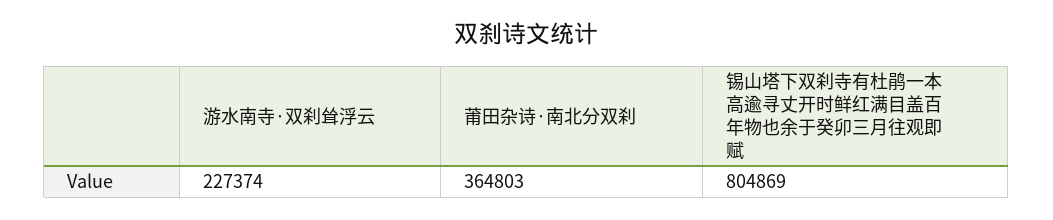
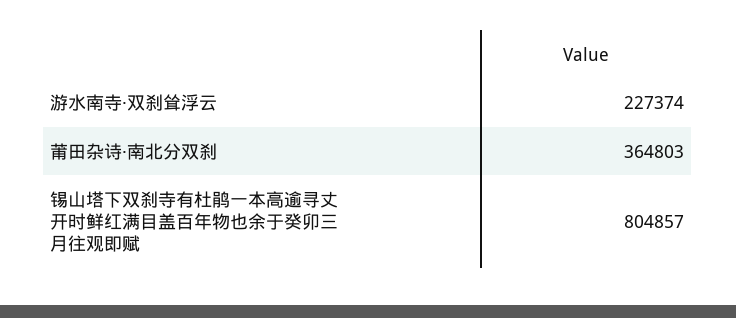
锡山塔下双刹寺有杜鹃一本高逾寻丈开时鲜红满目盖百年物也余于癸卯三月往观即赋: 804869 -> 804857

